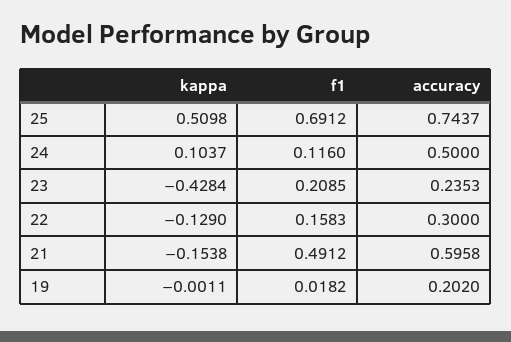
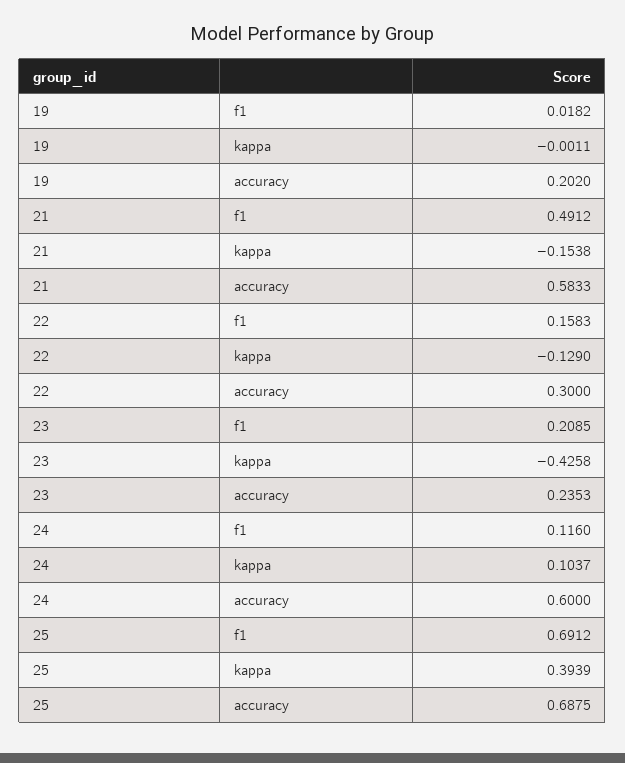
kappa, 25: 0.5098 -> 0.3939
accuracy, 25: 0.7437 -> 0.6875
accuracy, 24: 0.5 -> 0.6
kappa, 23: -0.4284 -> -0.4258
accuracy, 21: 0.5958 -> 0.5833

